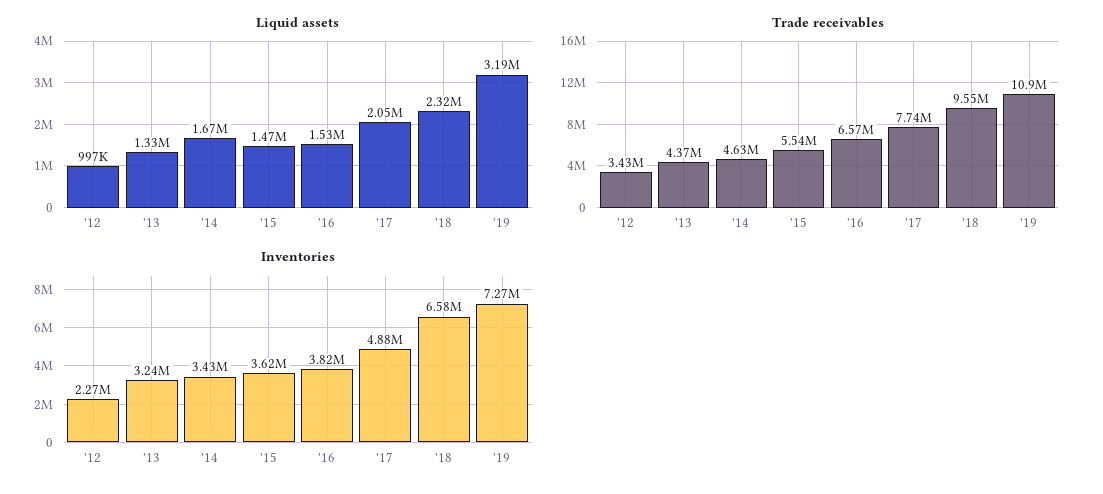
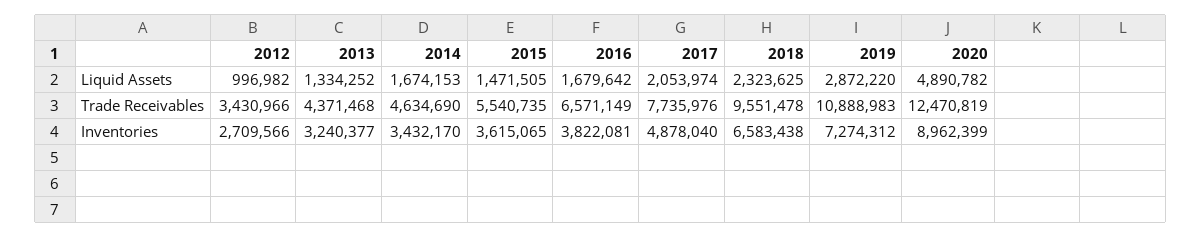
Liquid assets, '16: 1530000 -> 1679642
Liquid assets, '19: 3190000 -> 2872220
Inventories, '12: 2270000 -> 2709566
Liquid assets, 2020: none -> 4890782
Trade receivables, 2020: none -> 12470819
Inventories, 2020: none -> 8962399

